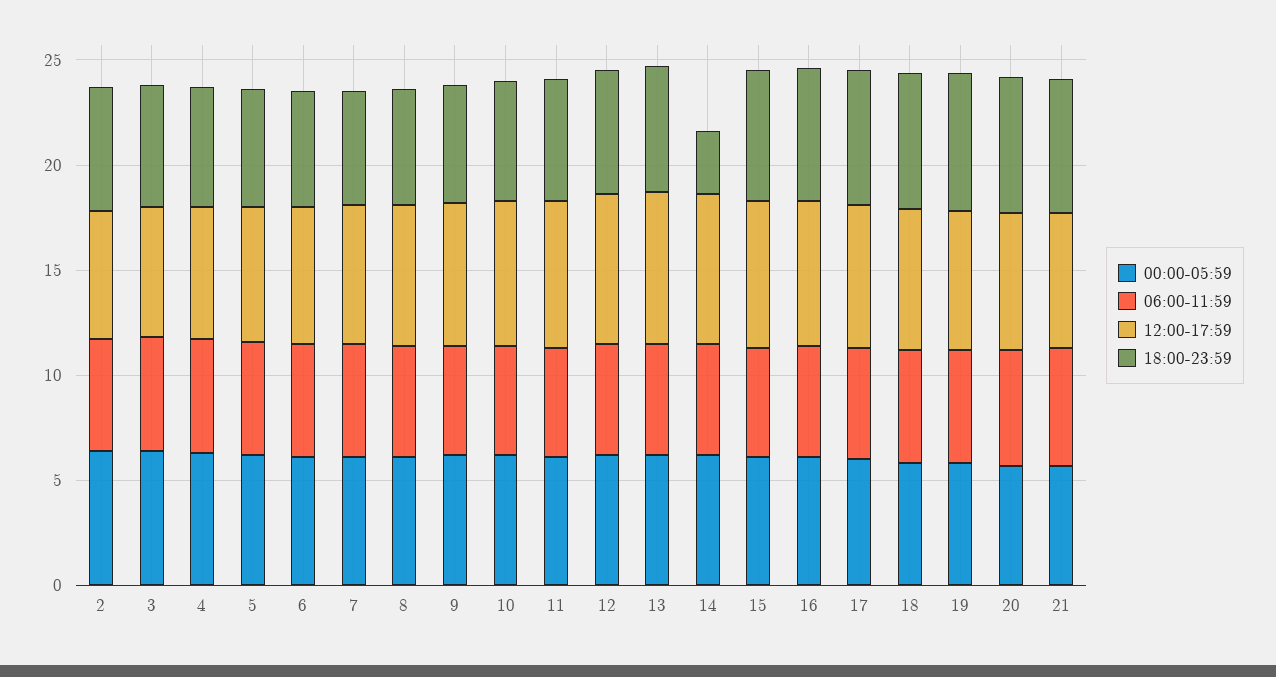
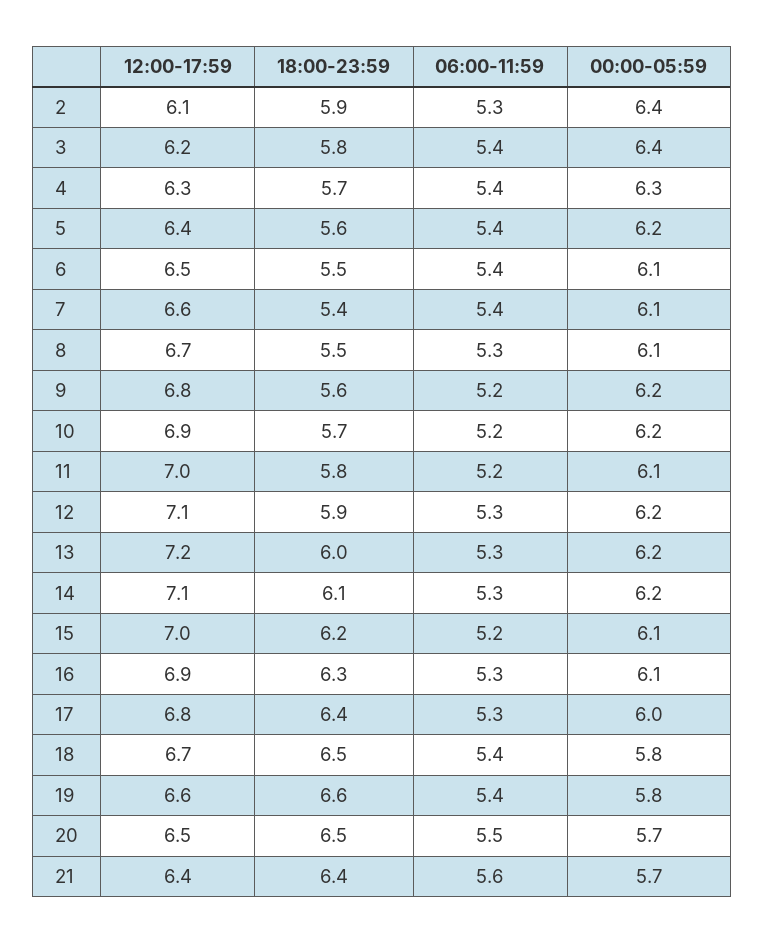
18:00-23:59, 14: 3 -> 6.1

